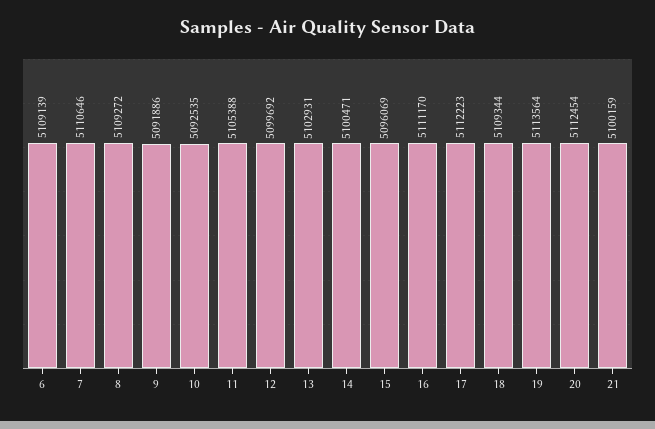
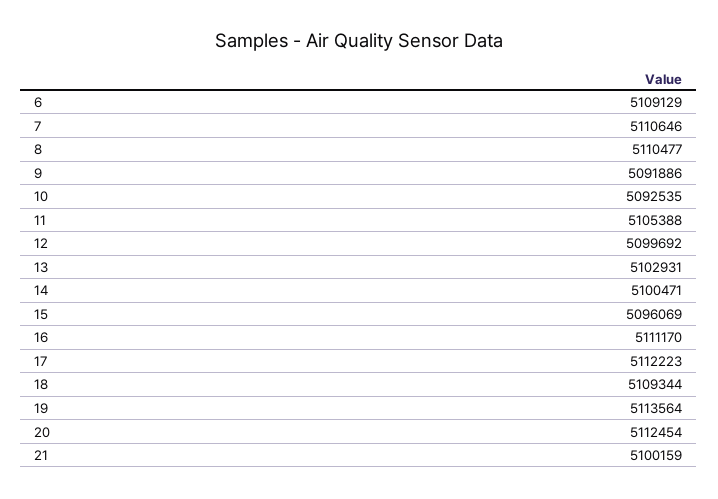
6: 5109139 -> 5109129
8: 5109272 -> 5110477

